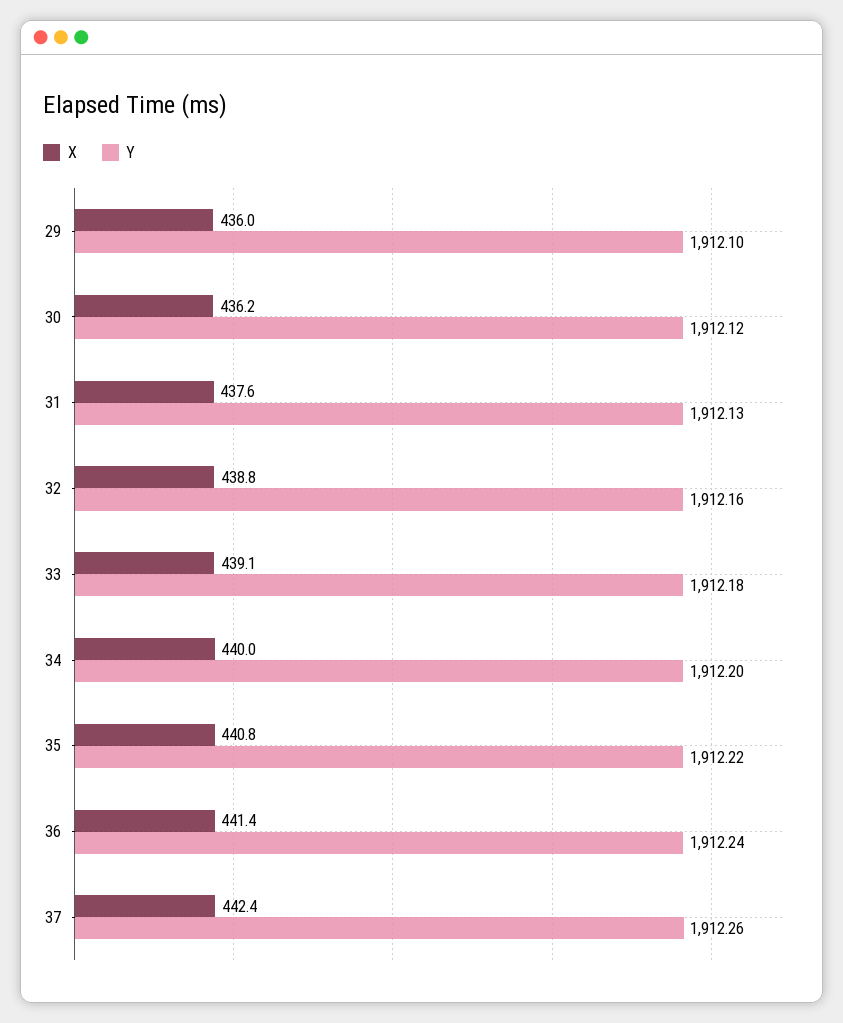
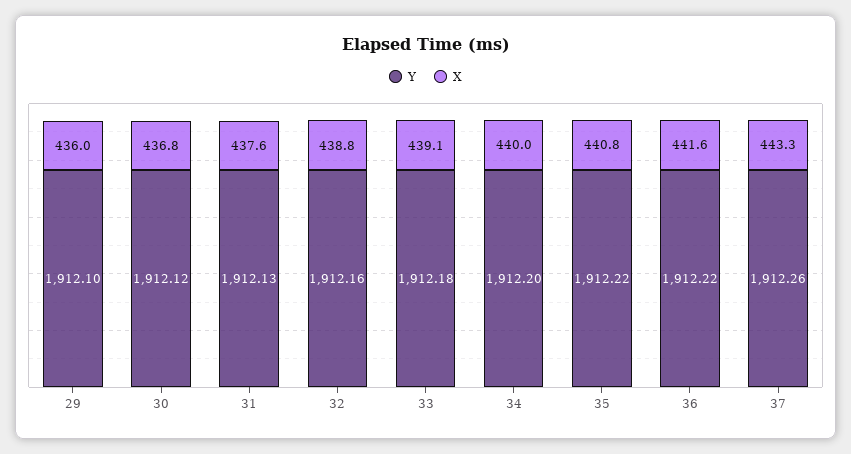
X, 30: 436.2 -> 436.8
X, 36: 441.4 -> 441.6
Y, 36: 1912.24 -> 1912.22
X, 37: 442.4 -> 443.3

